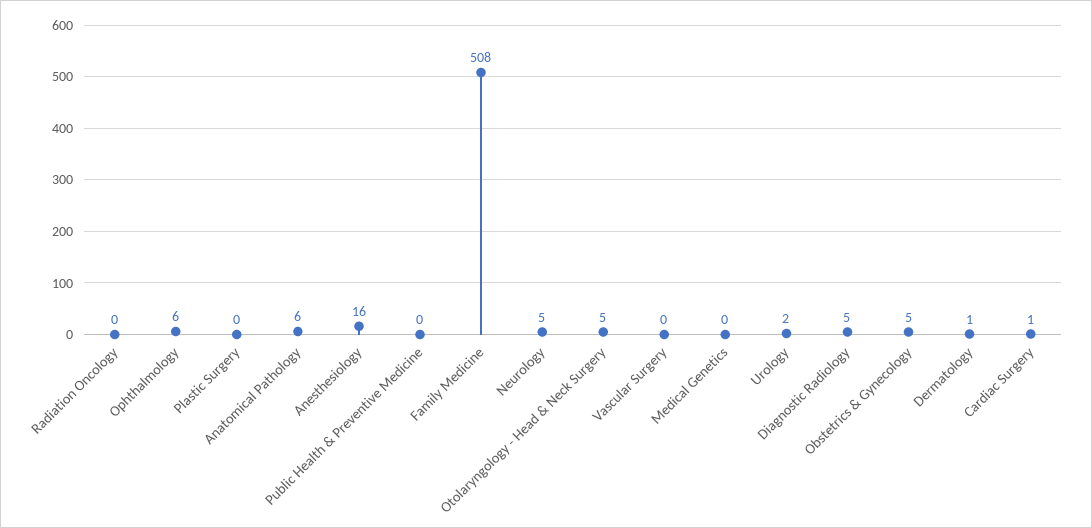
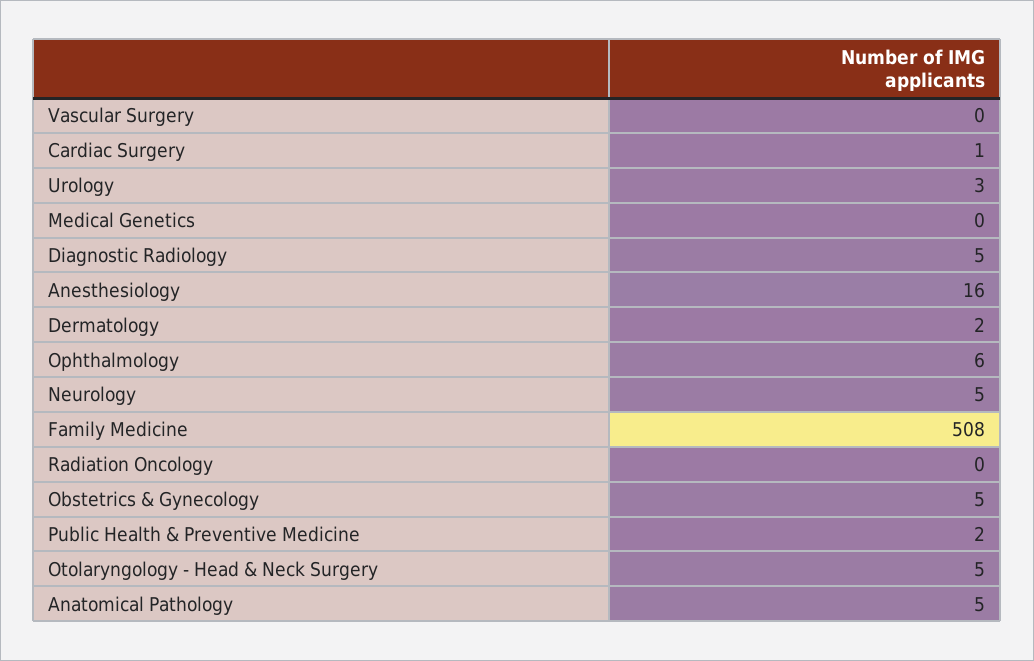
Plastic Surgery: 0 -> none
Anatomical Pathology: 6 -> 5
Public Health & Preventive Medicine: 0 -> 2
Urology: 2 -> 3
Dermatology: 1 -> 2

